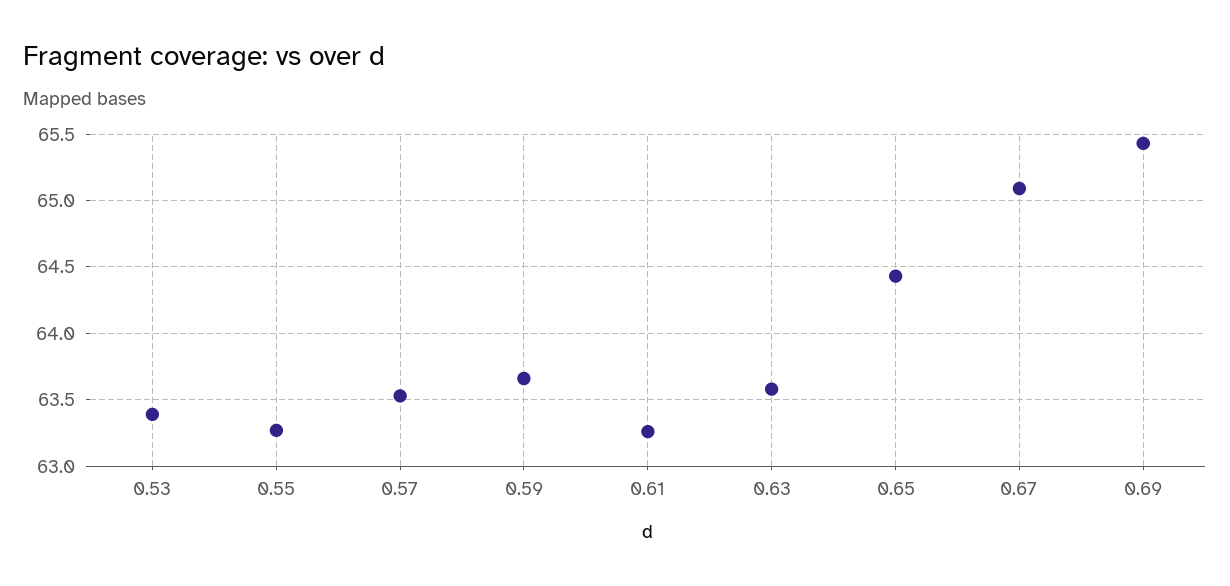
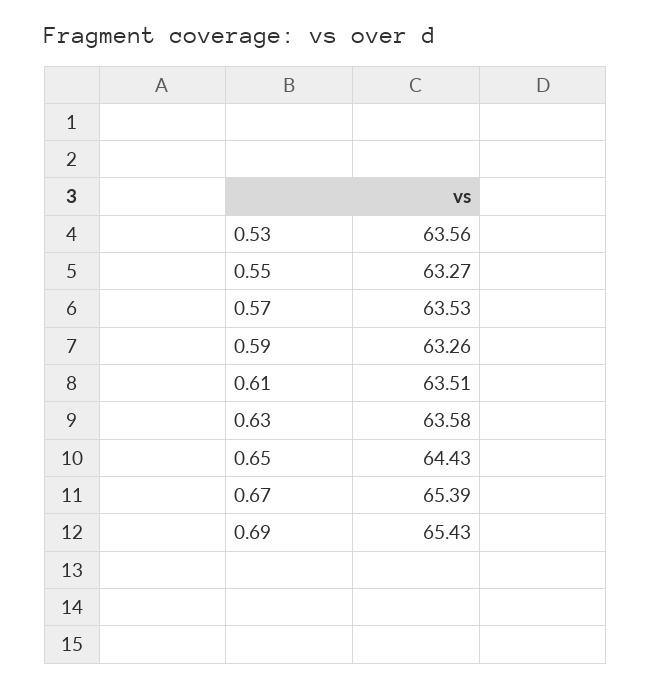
0.53: 63.4 -> 63.56
0.59: 63.65 -> 63.26
0.61: 63.25 -> 63.51
0.67: 65.1 -> 65.39

